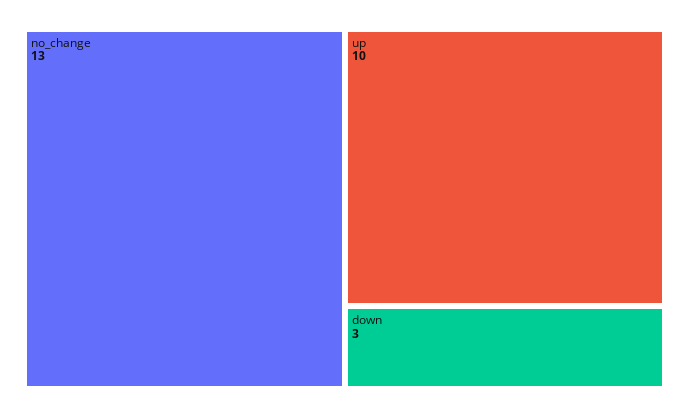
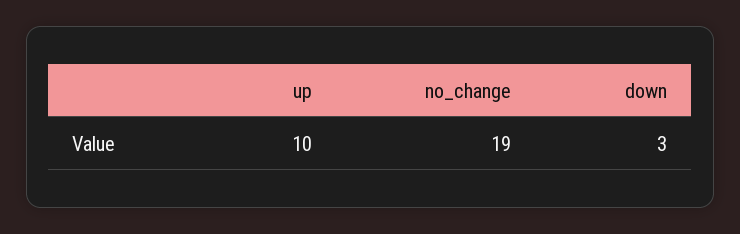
no_change: 13 -> 19

